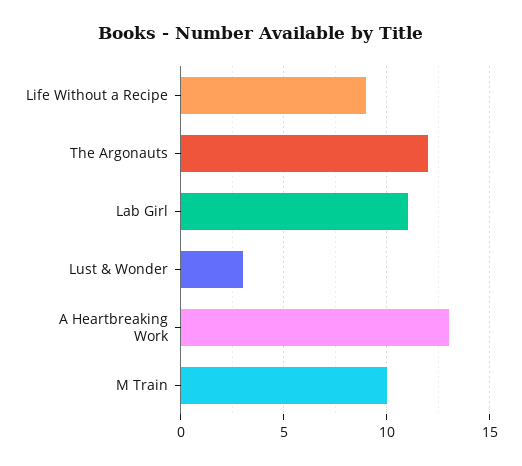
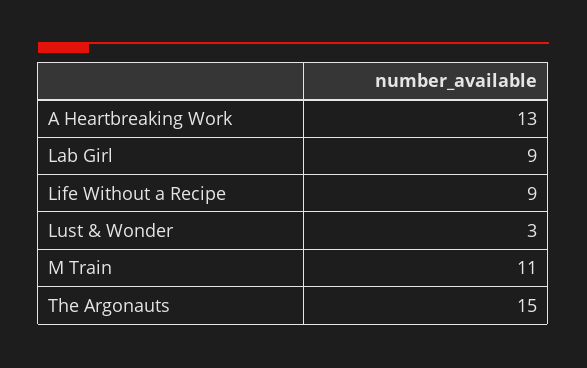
The Argonauts: 12 -> 15
Lab Girl: 11 -> 9
M Train: 10 -> 11

